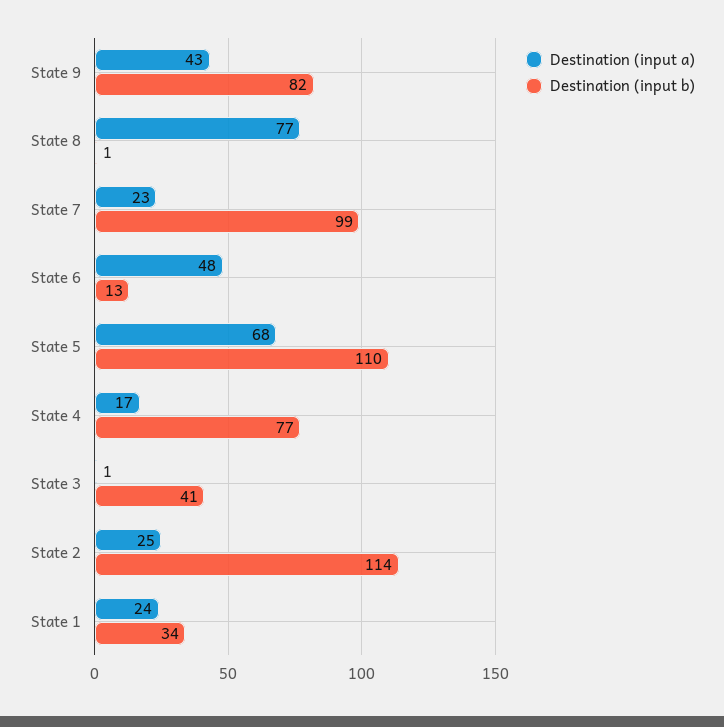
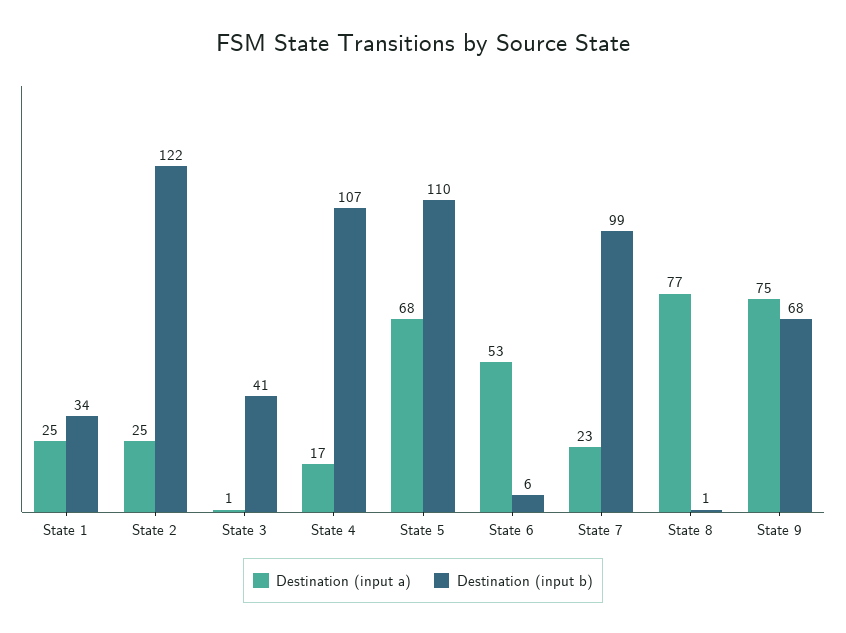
Destination (input a), State 9: 43 -> 75
Destination (input b), State 9: 82 -> 68
Destination (input a), State 6: 48 -> 53
Destination (input b), State 6: 13 -> 6
Destination (input b), State 4: 77 -> 107
Destination (input b), State 2: 114 -> 122
Destination (input a), State 1: 24 -> 25

